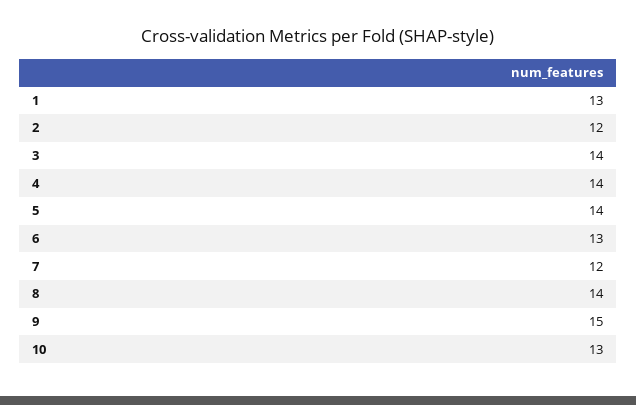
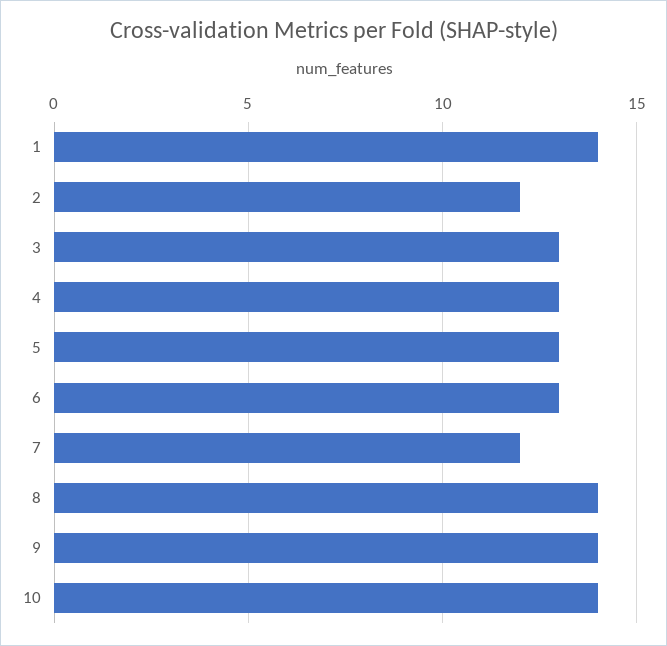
1: 13 -> 14
3: 14 -> 13
4: 14 -> 13
5: 14 -> 13
9: 15 -> 14
10: 13 -> 14

